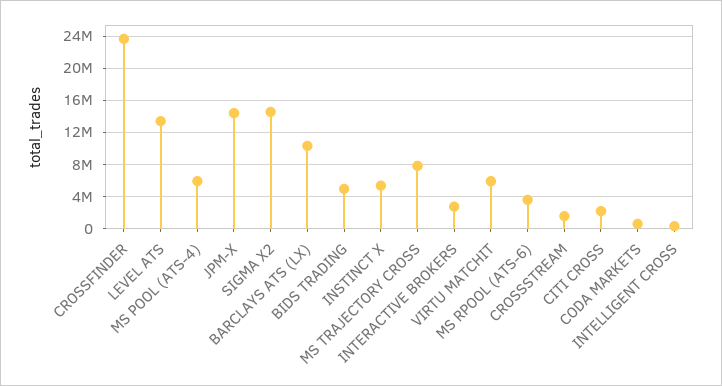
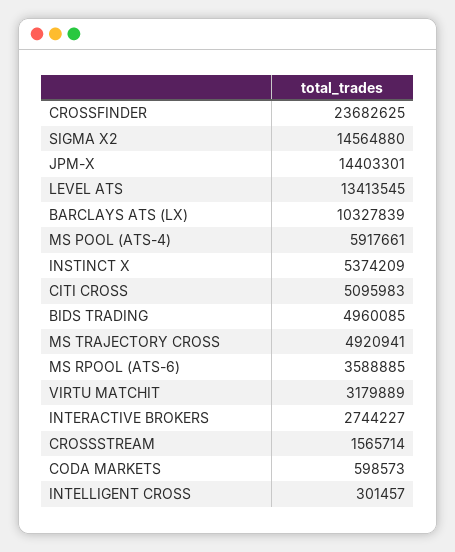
MS TRAJECTORY CROSS: 8000000 -> 4920941
VIRTU MATCHIT: 6000000 -> 3179889
CITI CROSS: 2000000 -> 5095983

